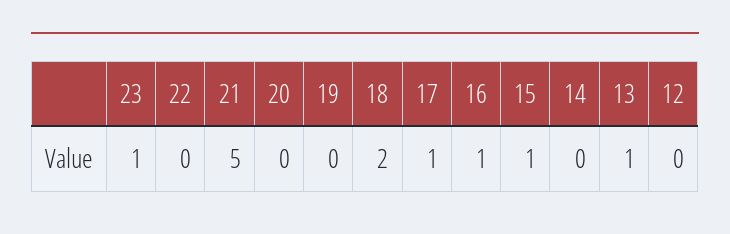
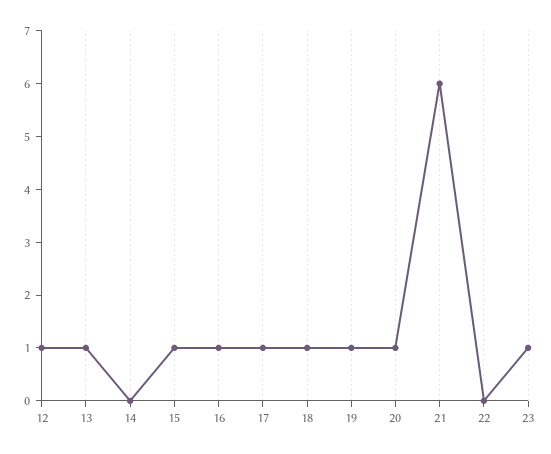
21: 5 -> 6
20: 0 -> 1
19: 0 -> 1
18: 2 -> 1
12: 0 -> 1

